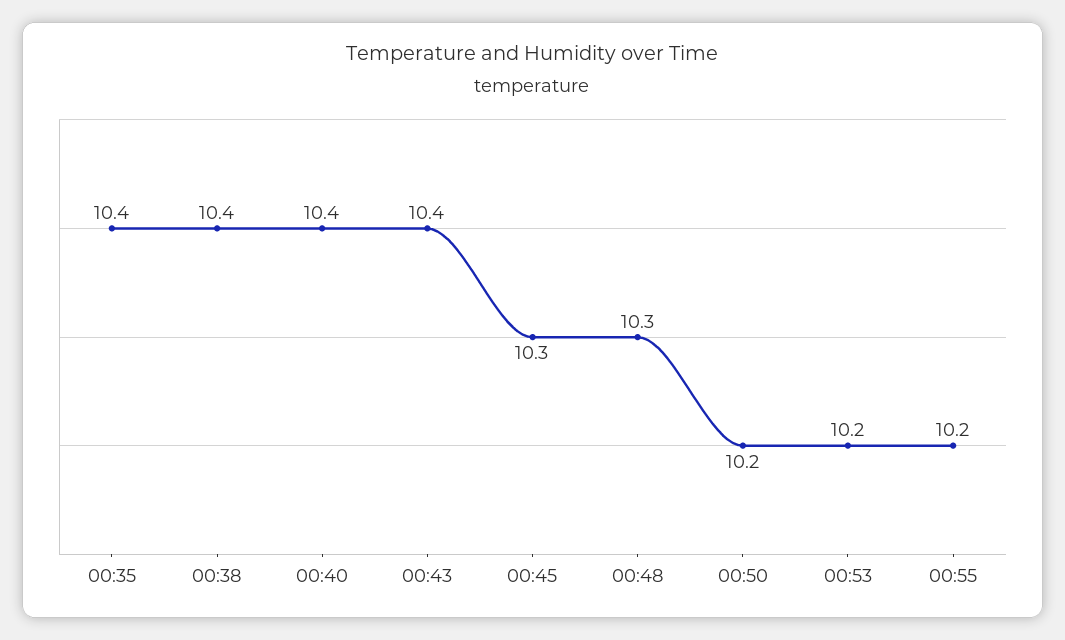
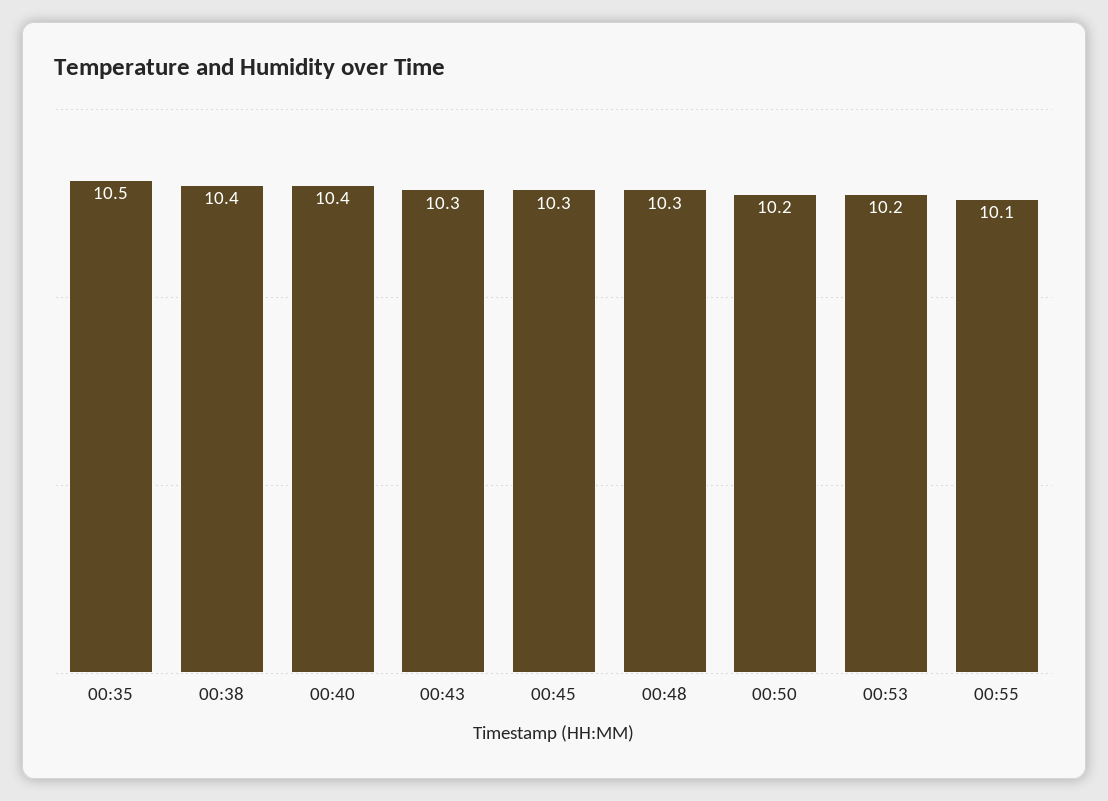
00:35: 10.4 -> 10.5
00:43: 10.4 -> 10.3
00:55: 10.2 -> 10.1

